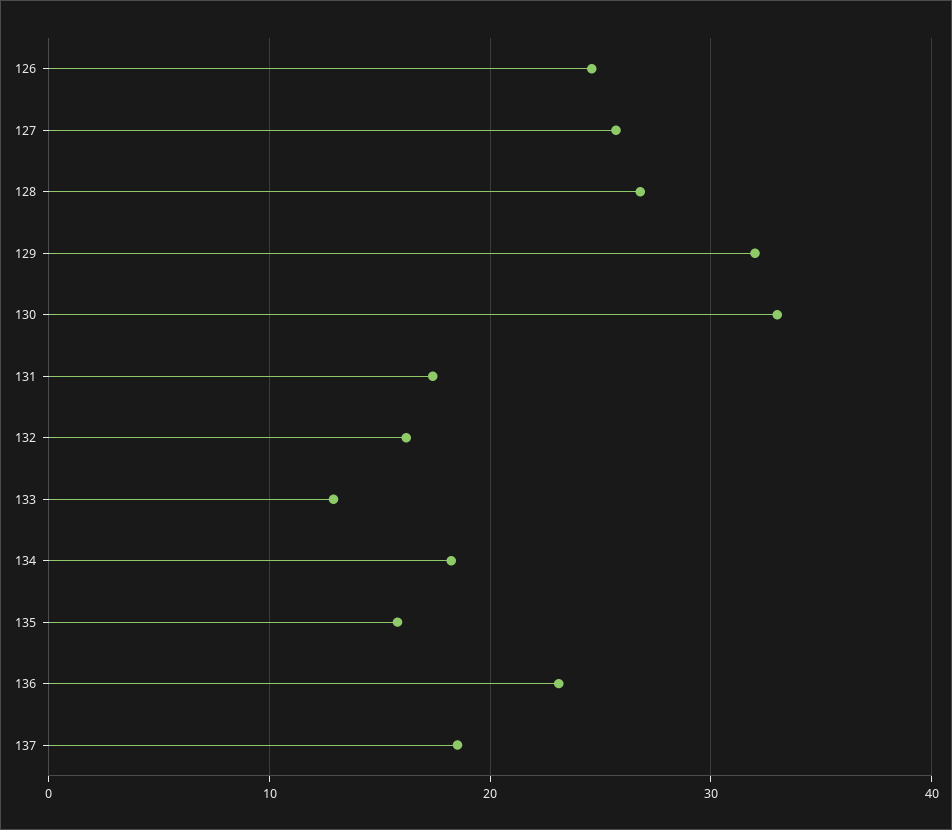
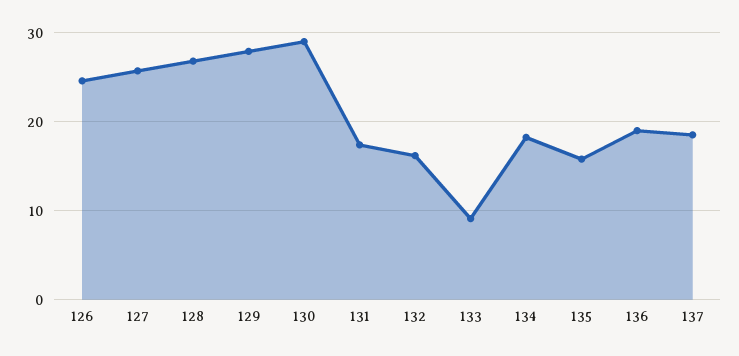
129: 32 -> 28
130: 33 -> 29
133: 13 -> 9
136: 23 -> 19

